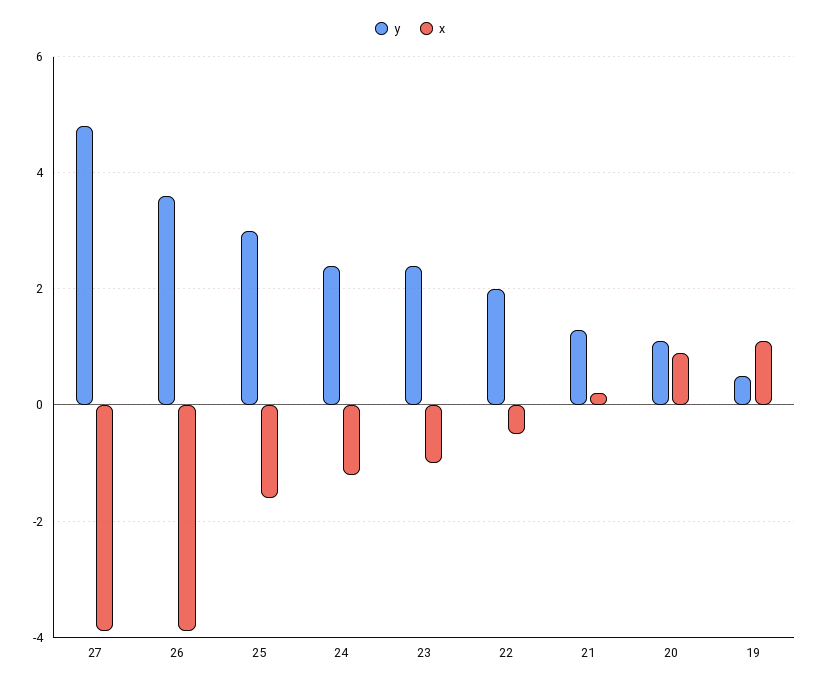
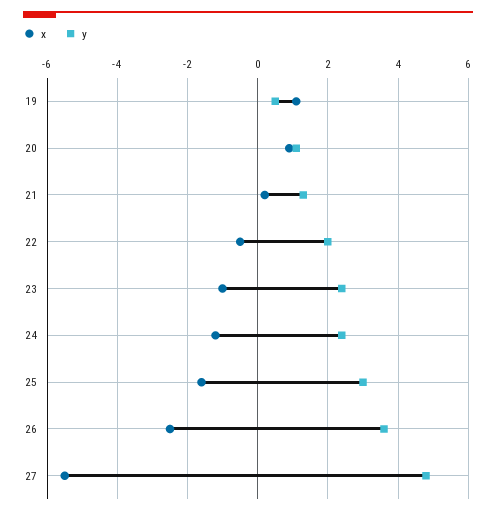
x, 27: -4 -> -5.5
x, 26: -4 -> -2.5

